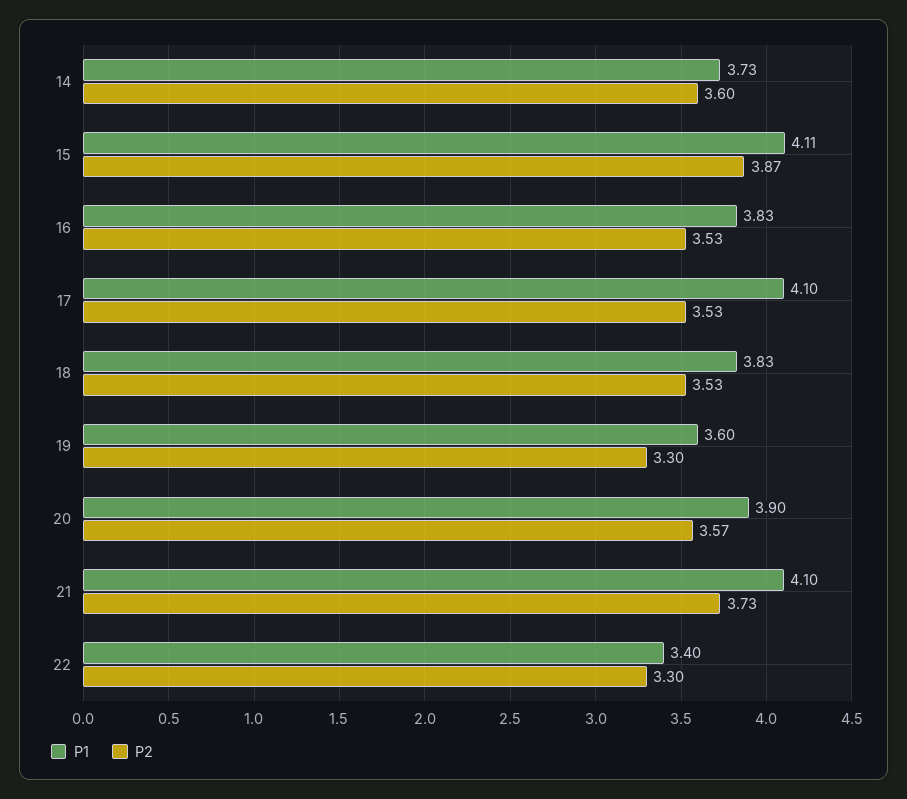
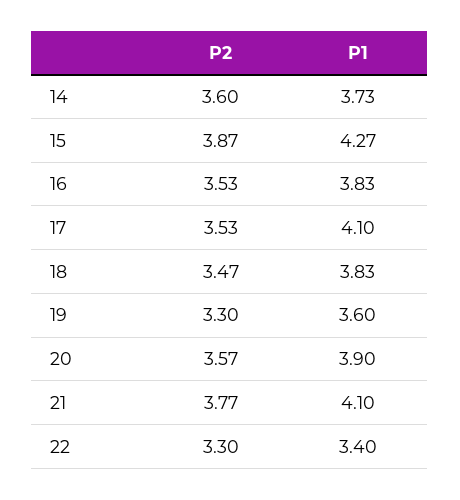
P1, 15: 4.11 -> 4.27
P2, 18: 3.53 -> 3.47
P2, 21: 3.73 -> 3.77

